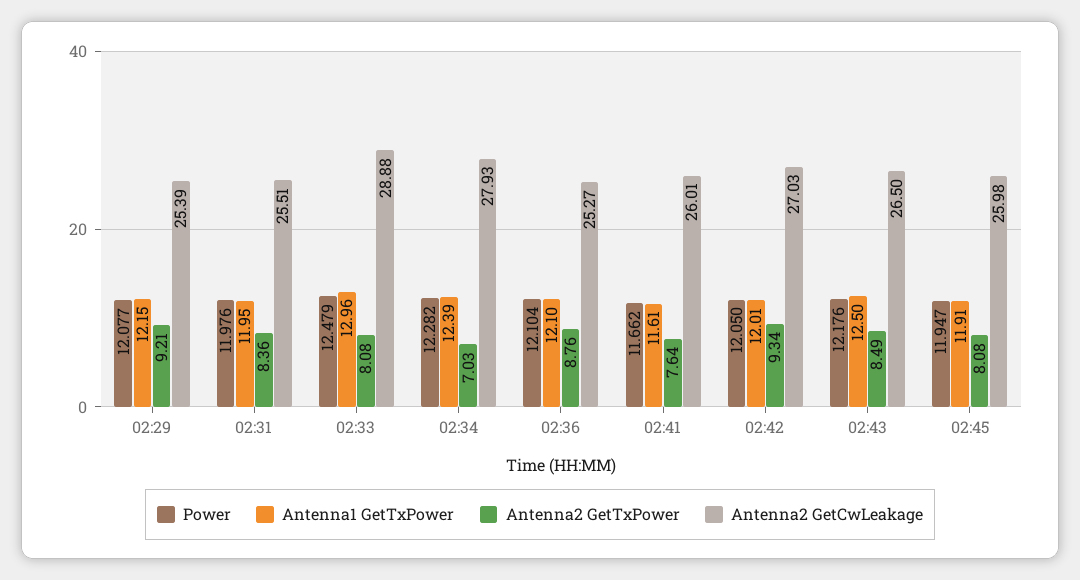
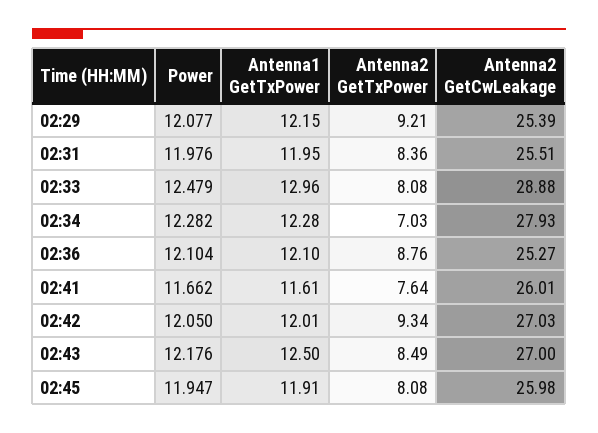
Antenna1 GetTxPower, 02:34: 12.39 -> 12.28
Antenna2 GetCwLeakage, 02:43: 26.5 -> 27

